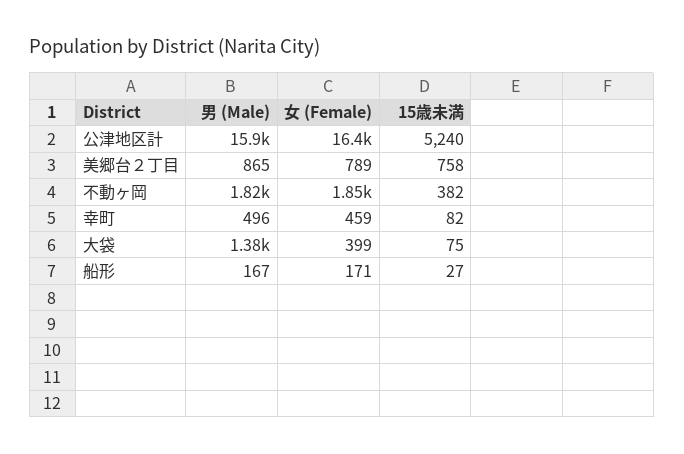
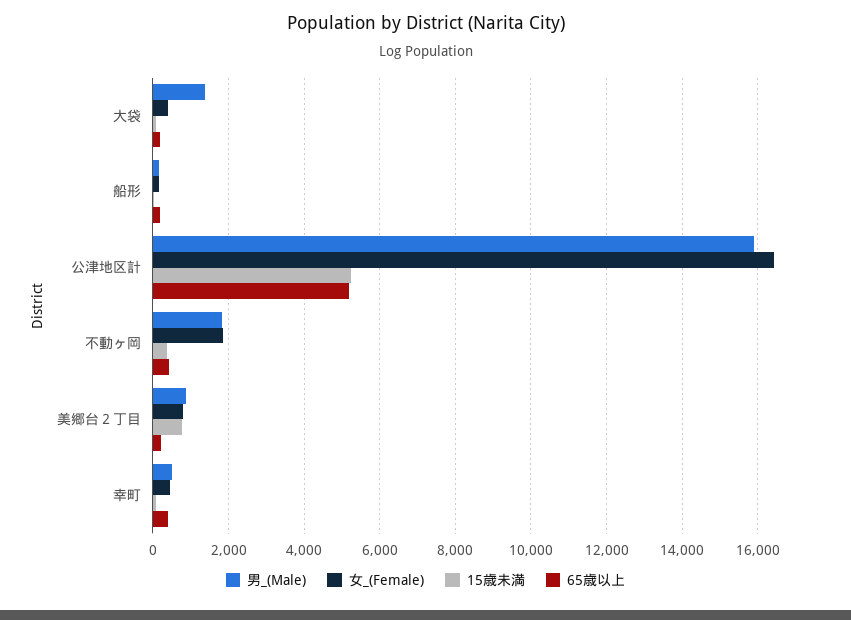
65歳以上, 大袋: none -> 200
65歳以上, 船形: none -> 200
65歳以上, 公津地区計: none -> 5200
65歳以上, 不動ヶ岡: none -> 400
65歳以上, 美郷台２丁目: none -> 200
65歳以上, 幸町: none -> 400

